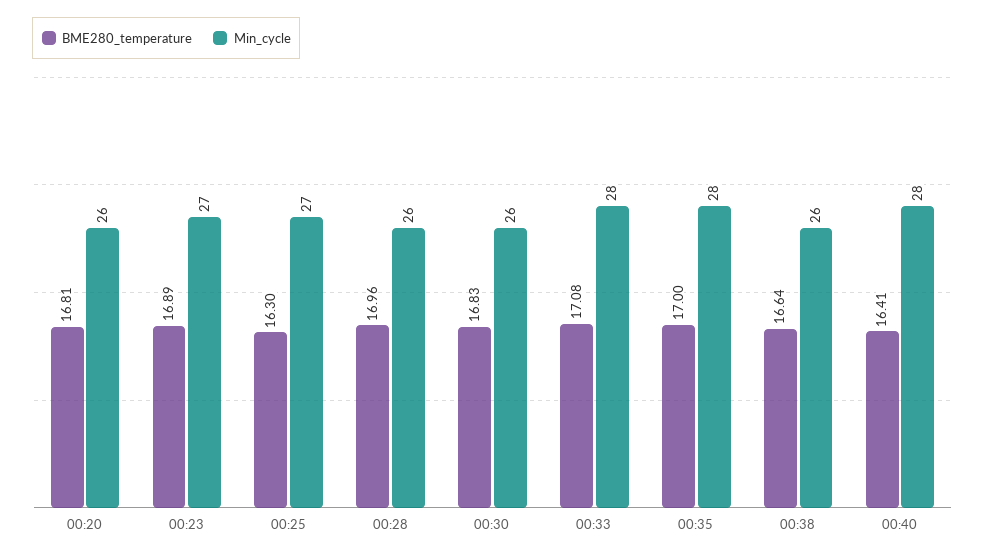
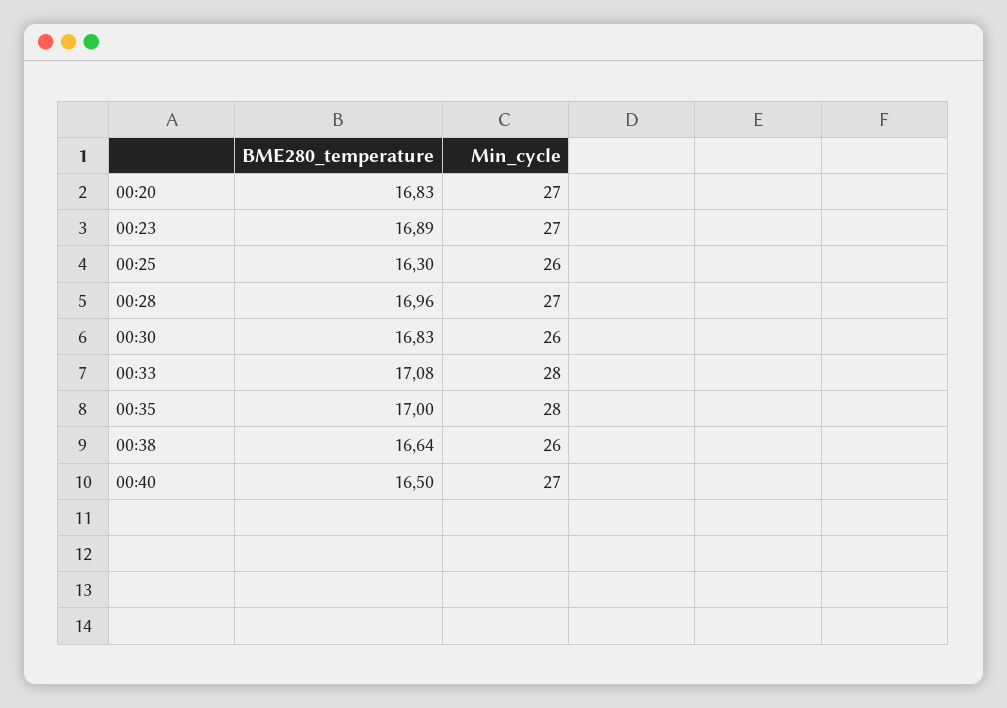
BME280_temperature, 00:20: 16.81 -> 16.83
Min_cycle, 00:20: 26 -> 27
Min_cycle, 00:25: 27 -> 26
Min_cycle, 00:28: 26 -> 27
BME280_temperature, 00:40: 16.41 -> 16.5
Min_cycle, 00:40: 28 -> 27

